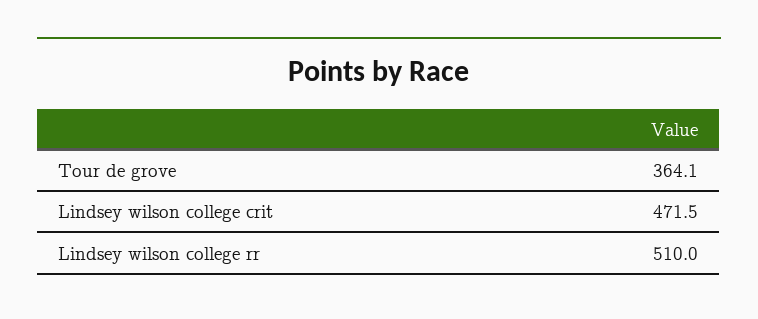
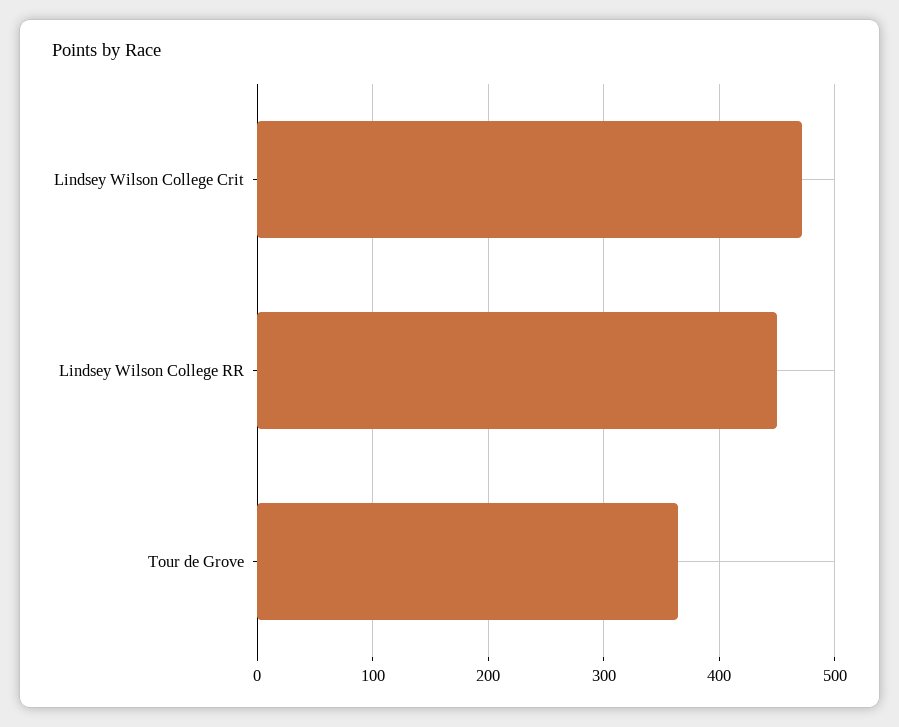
Lindsey wilson college rr: 510 -> 450

